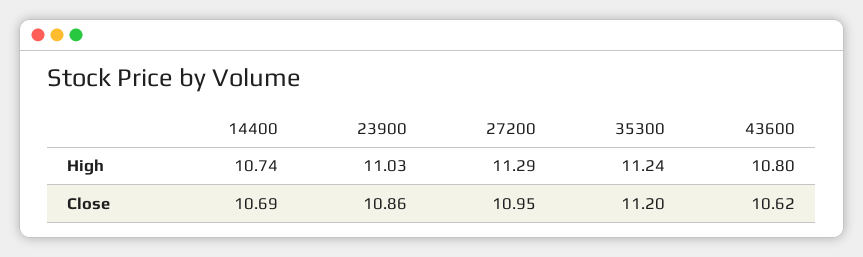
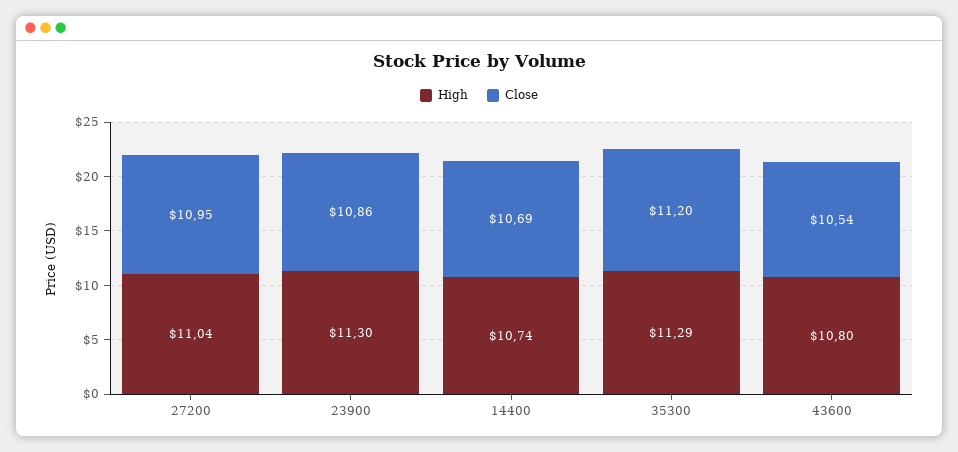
High, 23900: 11.03 -> 11.3
High, 27200: 11.29 -> 11.04
High, 35300: 11.24 -> 11.29
Close, 43600: 10.62 -> 10.54

